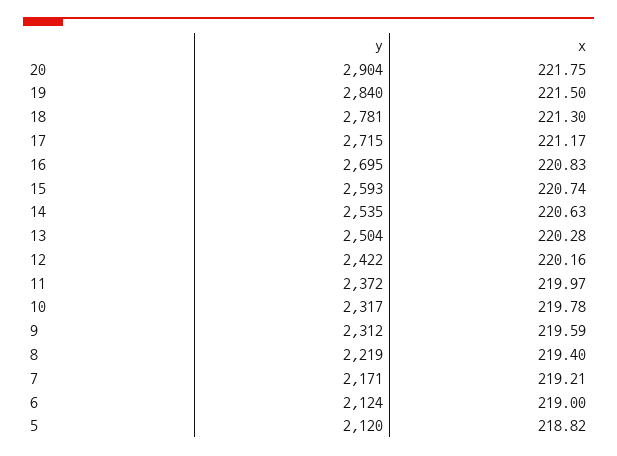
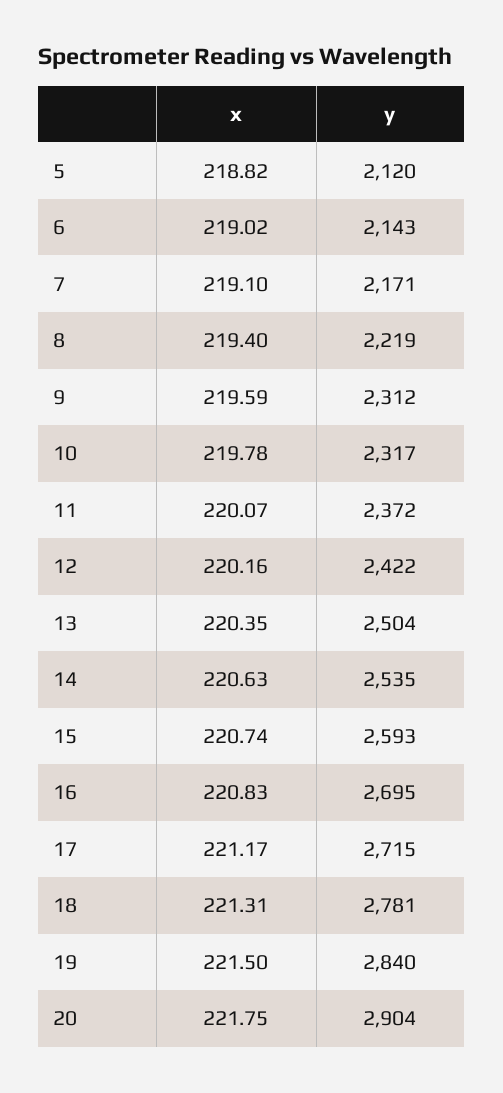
x, 18: 221.3 -> 221.31
x, 13: 220.28 -> 220.35
x, 11: 219.97 -> 220.07
x, 7: 219.21 -> 219.1
y, 6: 2124 -> 2143
x, 6: 219 -> 219.02

